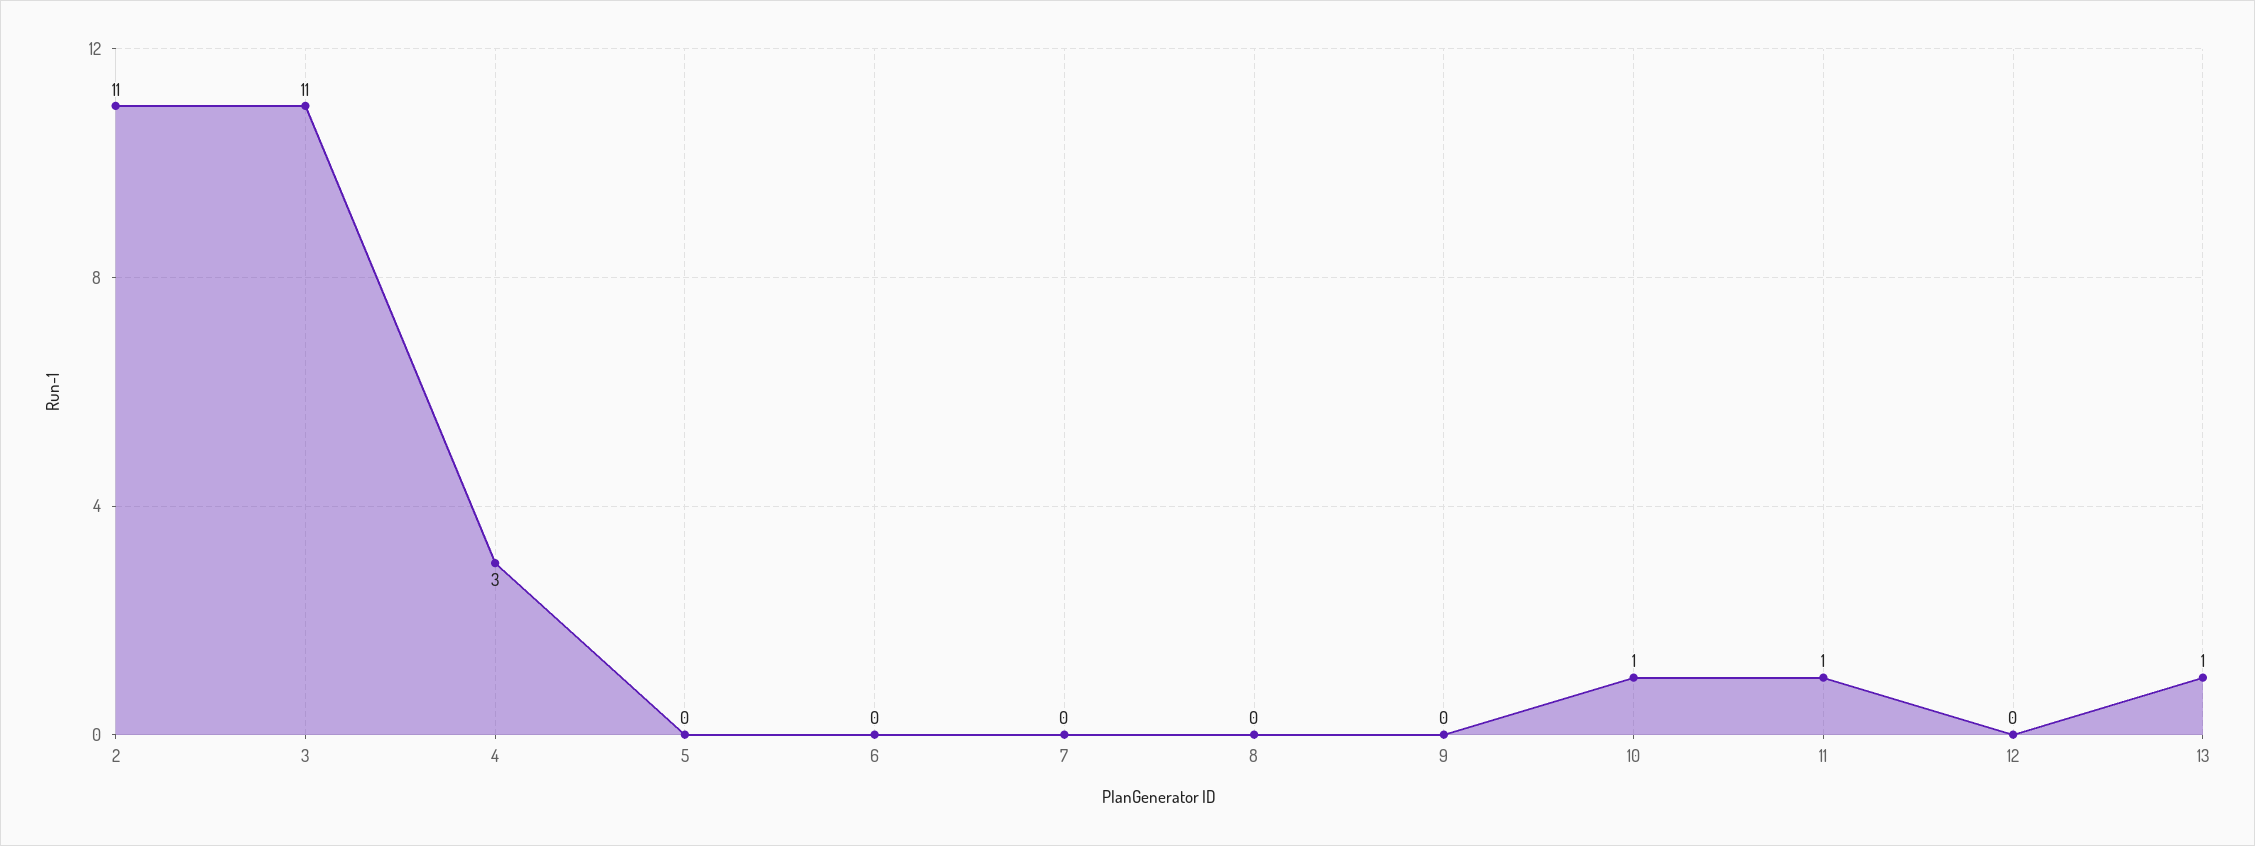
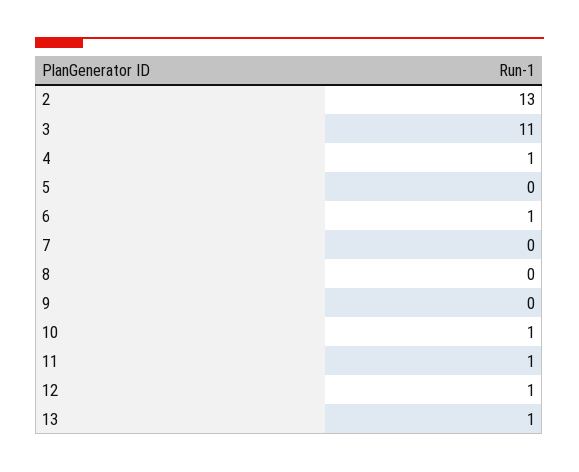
2: 11 -> 13
4: 3 -> 1
6: 0 -> 1
12: 0 -> 1

